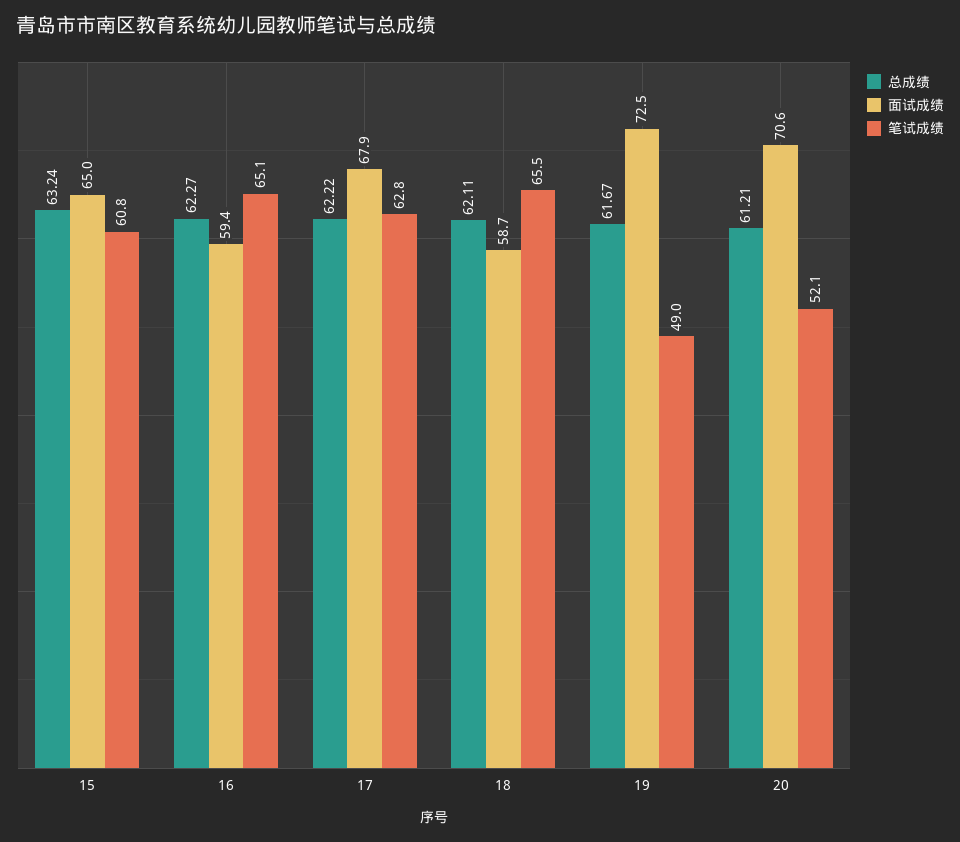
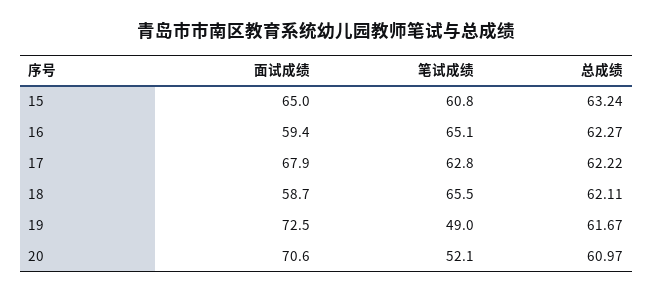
总成绩, 20: 61.21 -> 60.97

